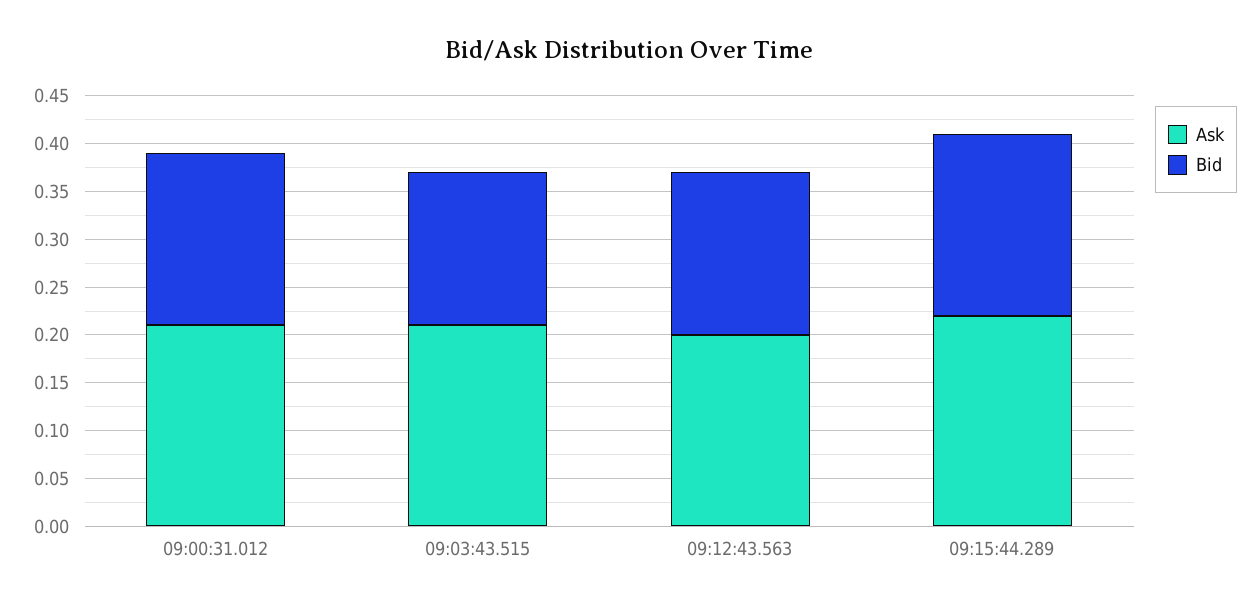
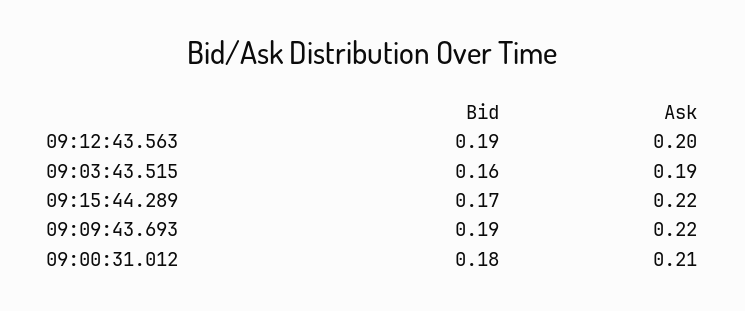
Ask, 09:03:43.515: 0.21 -> 0.19
Bid, 09:12:43.563: 0.17 -> 0.19
Bid, 09:15:44.289: 0.19 -> 0.17
Bid, 09:09:43.693: none -> 0.19
Ask, 09:09:43.693: none -> 0.22

